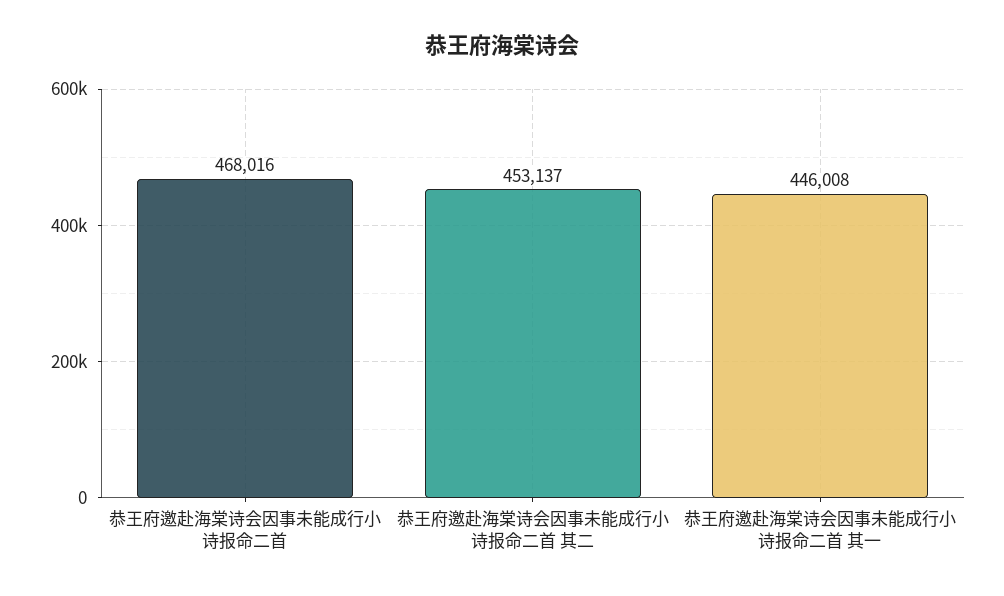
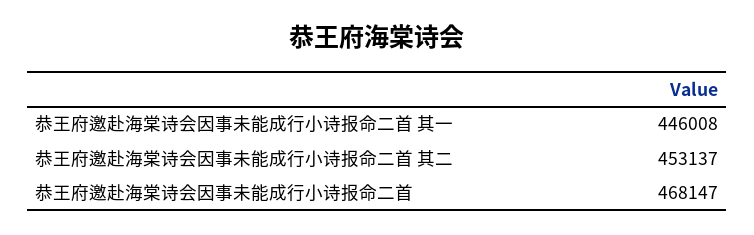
恭王府邀赴海棠诗会因事未能成行小诗报命二首: 468016 -> 468147

